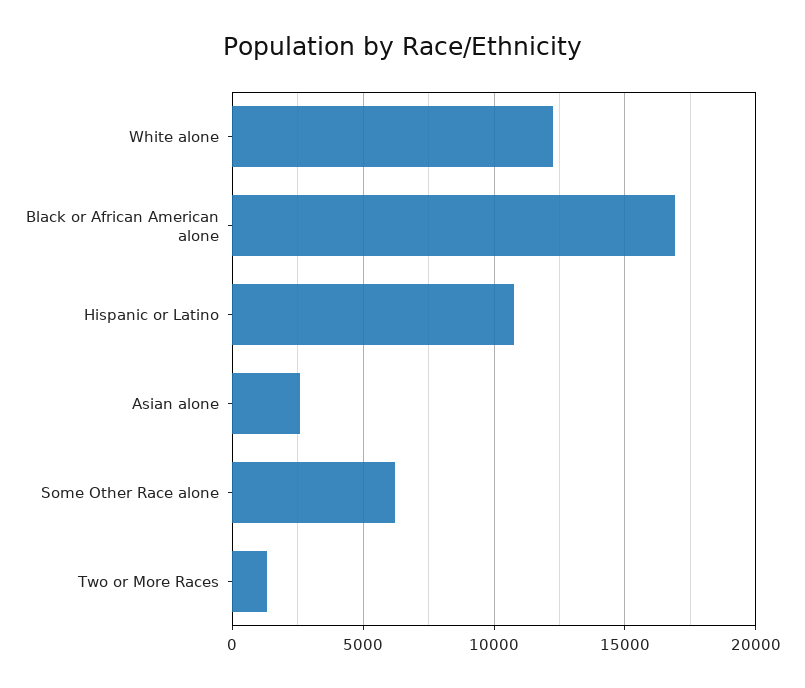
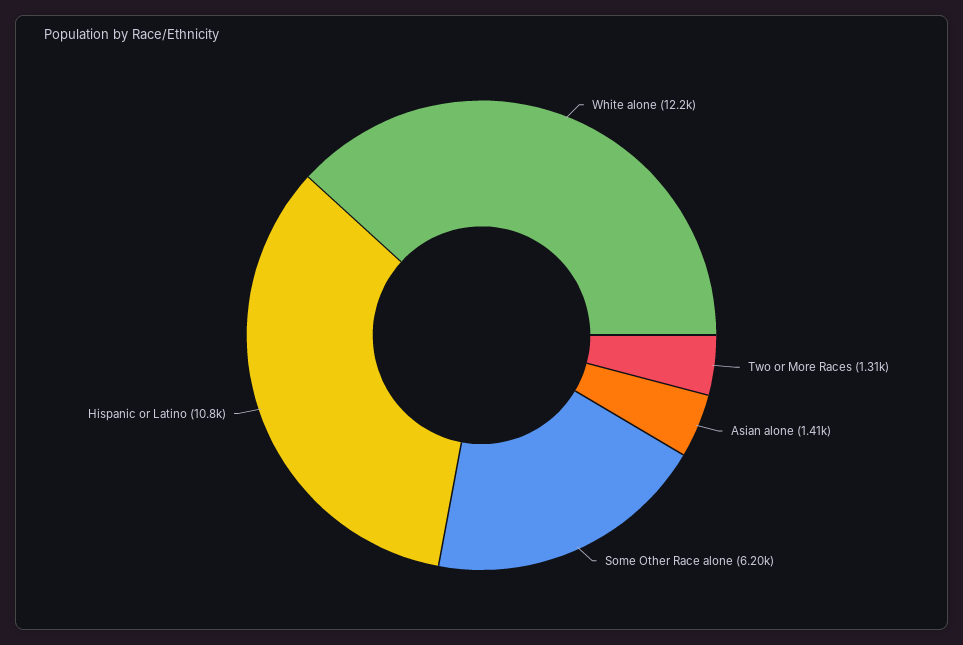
Black or African American alone: 17000 -> none
Asian alone: 2500 -> 1410

